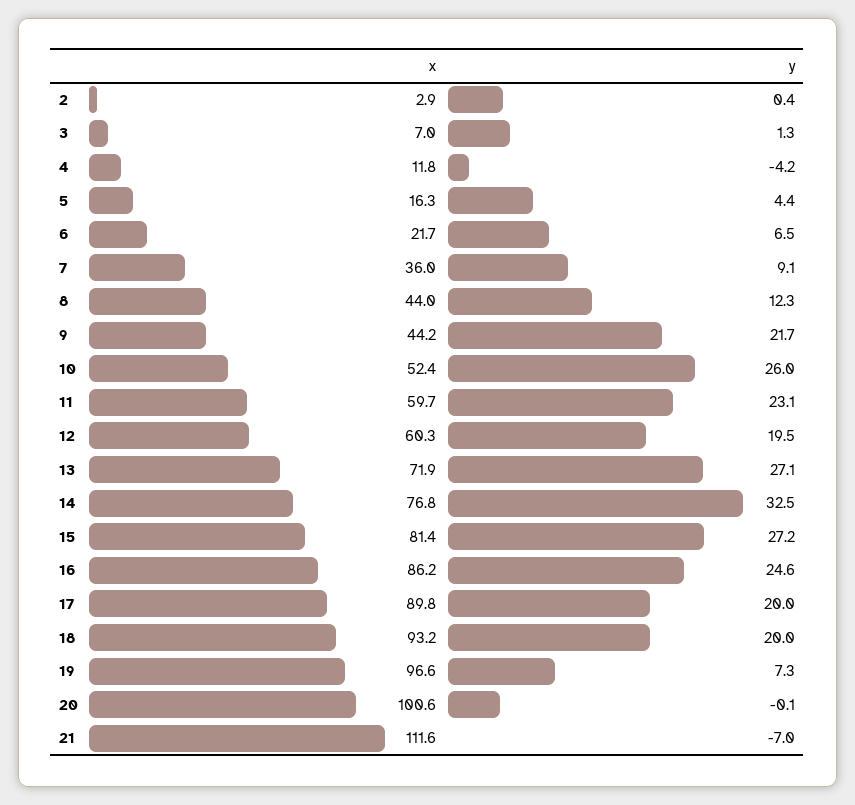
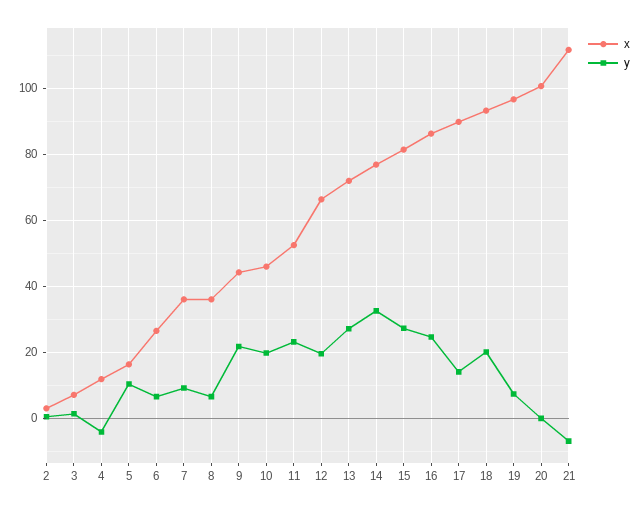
y, 5: 4.4 -> 10
x, 6: 21.7 -> 26
x, 8: 44 -> 36
y, 8: 12.3 -> 6
x, 10: 52.4 -> 46
y, 10: 26 -> 20
x, 11: 59.7 -> 52
x, 12: 60.3 -> 66
y, 17: 20 -> 14

